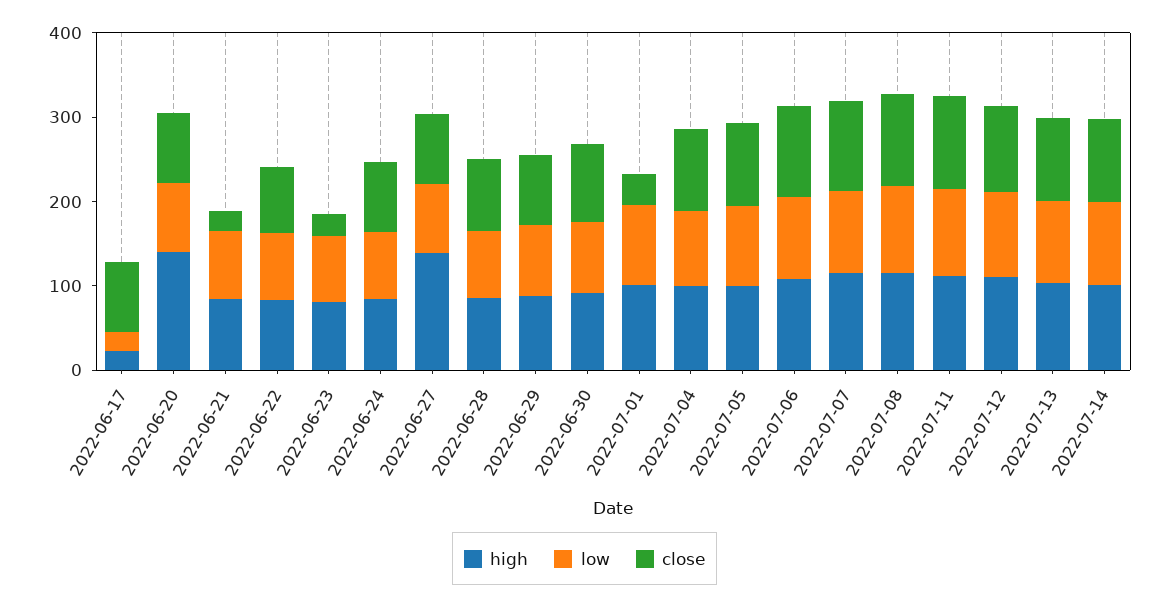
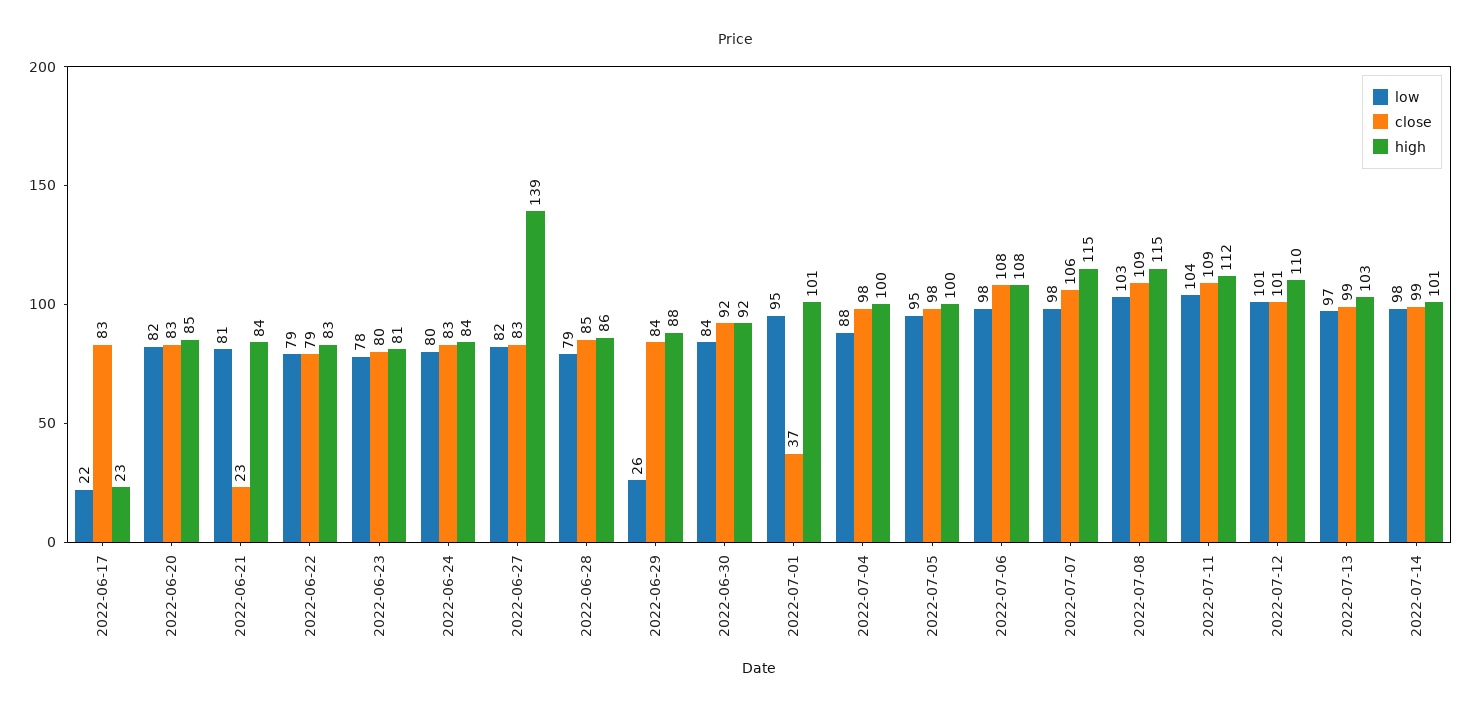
high, 2022-06-20: 140 -> 85
close, 2022-06-23: 20 -> 80
low, 2022-06-29: 80 -> 26

